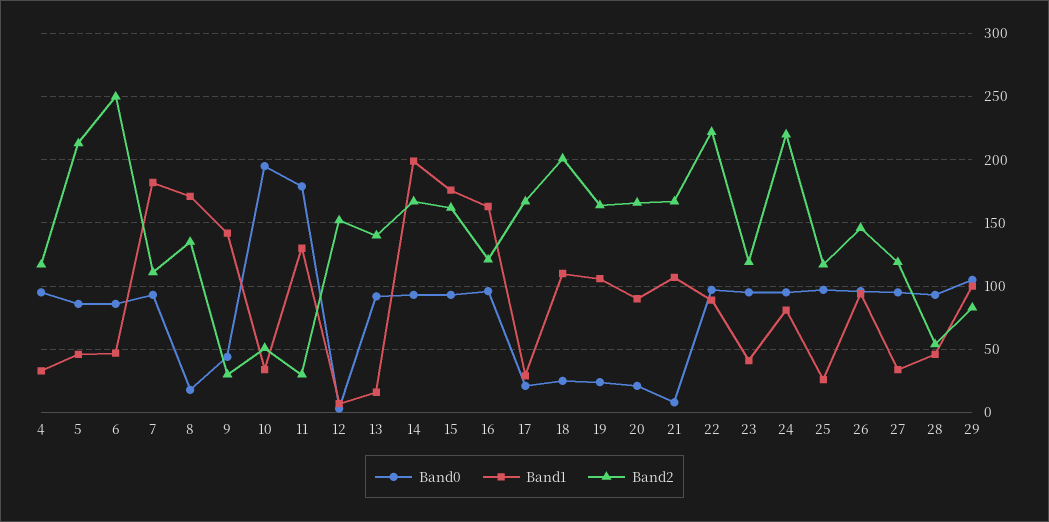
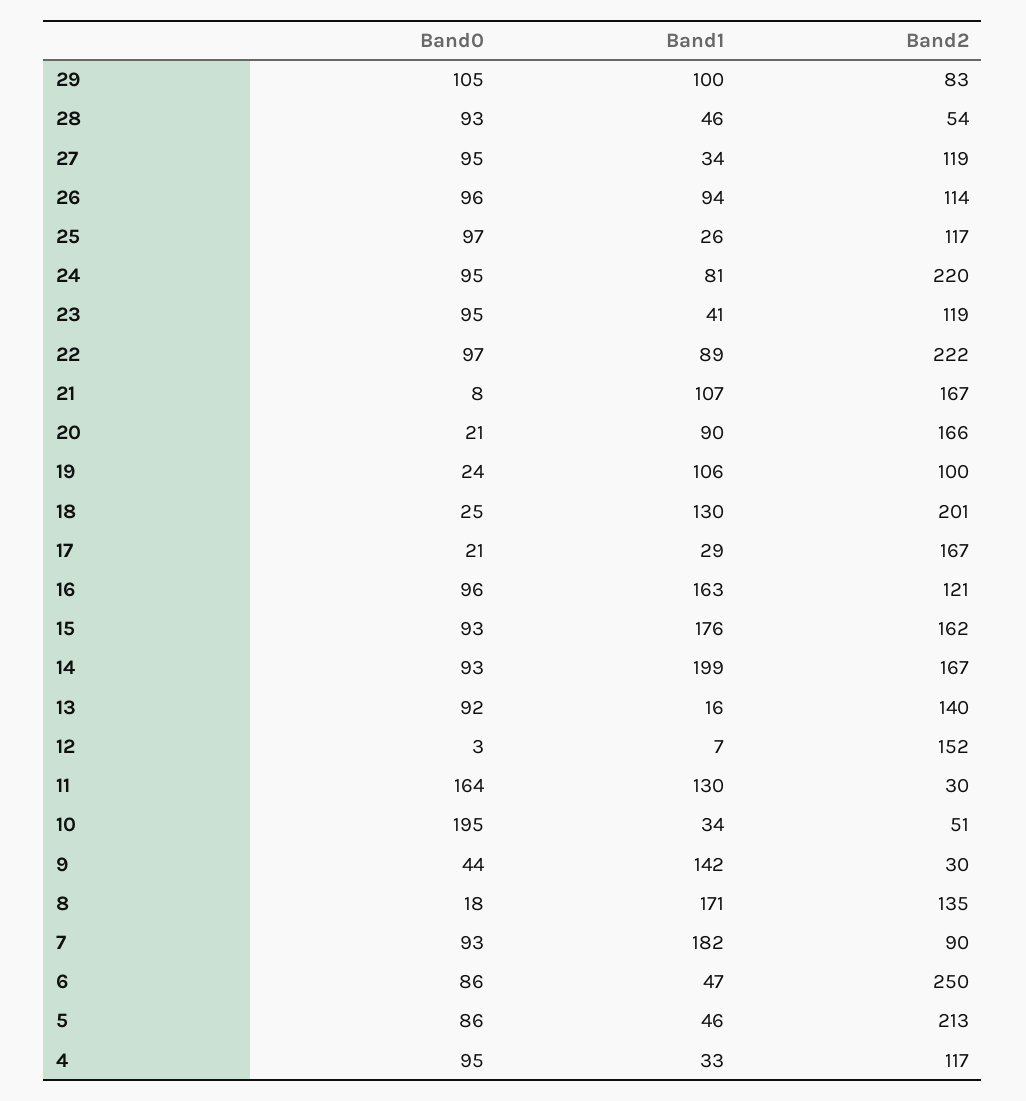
Band2, 7: 110 -> 90
Band0, 11: 180 -> 164
Band1, 18: 110 -> 130
Band2, 19: 165 -> 100
Band2, 26: 145 -> 114

